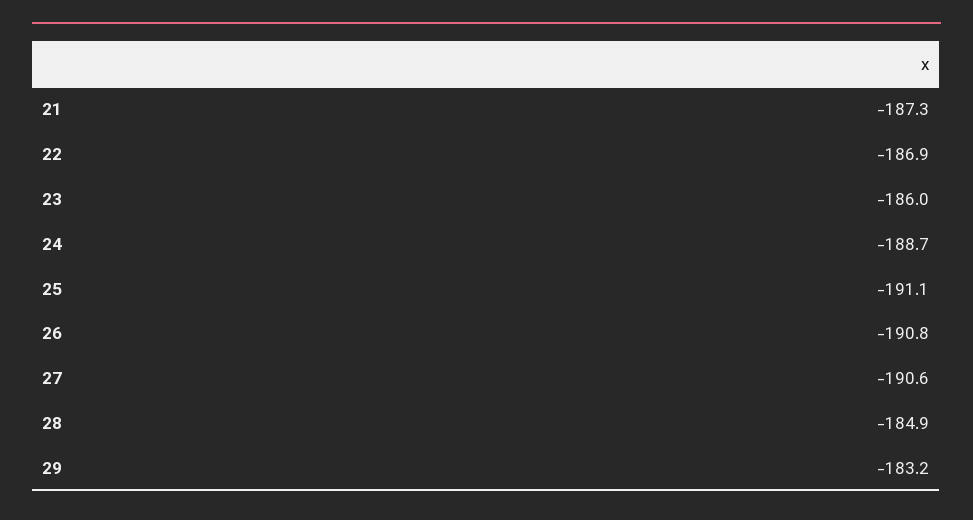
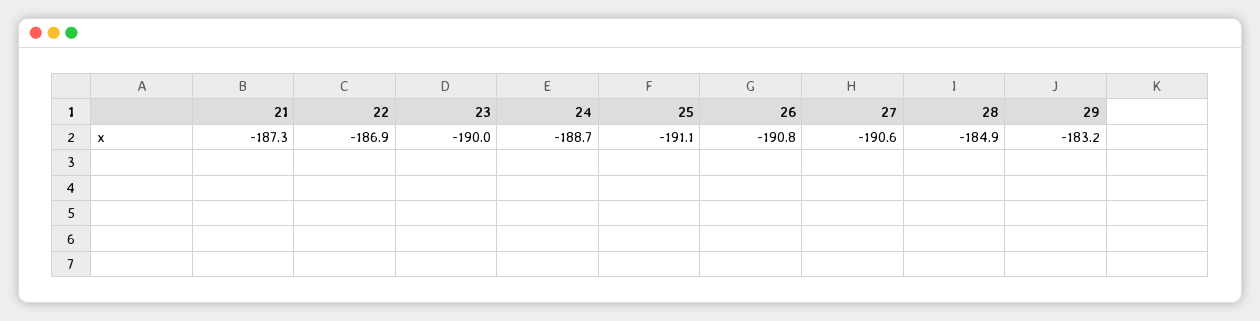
23: -186 -> -190

